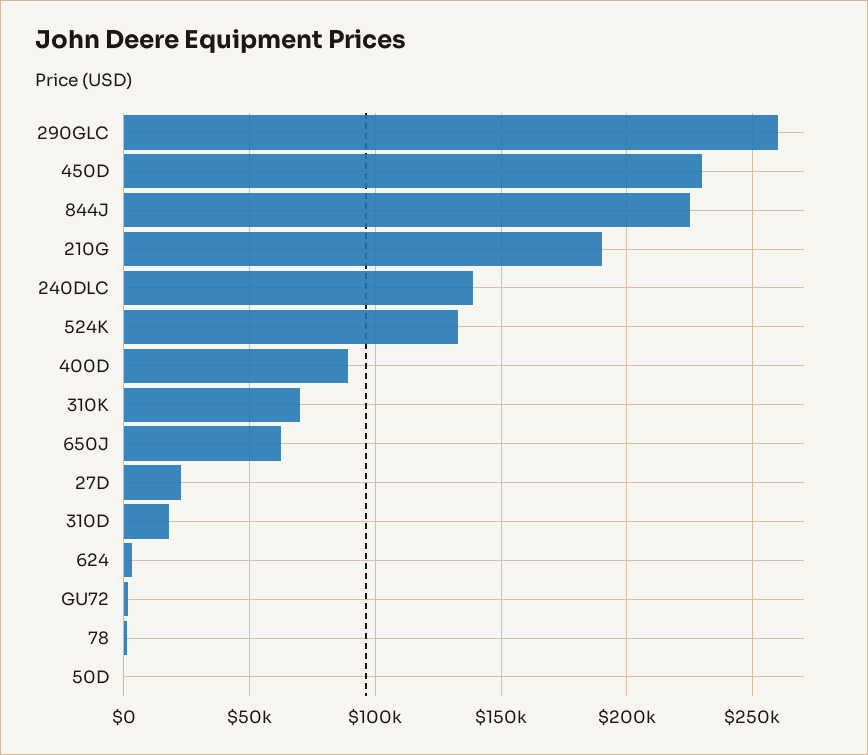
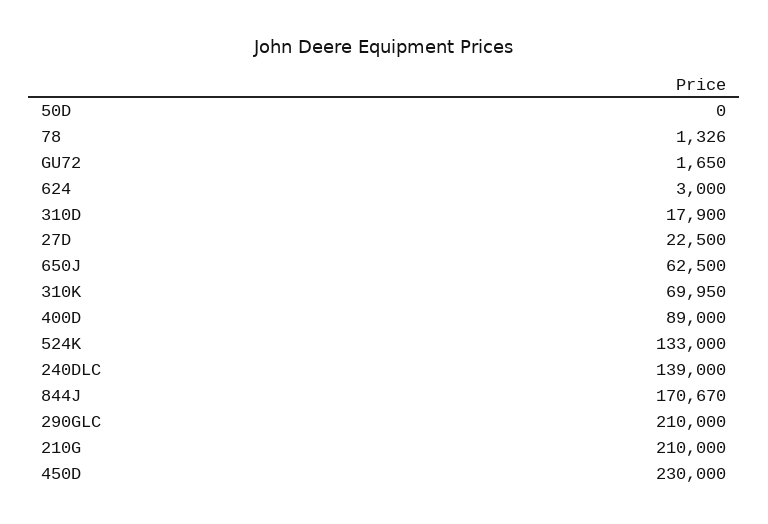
290GLC: 260000 -> 210000
844J: 225000 -> 170670
210G: 190000 -> 210000

